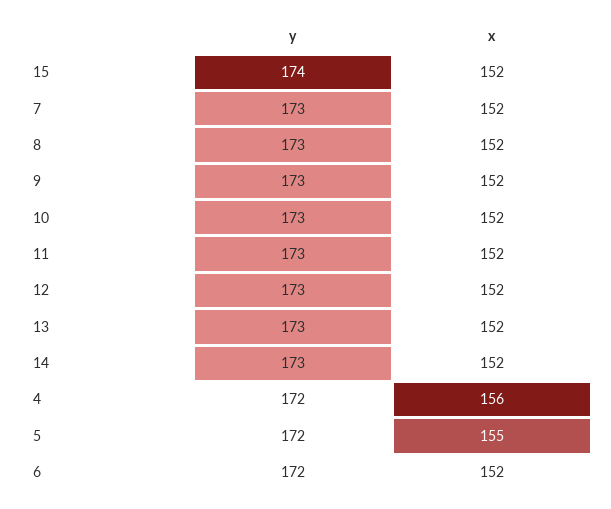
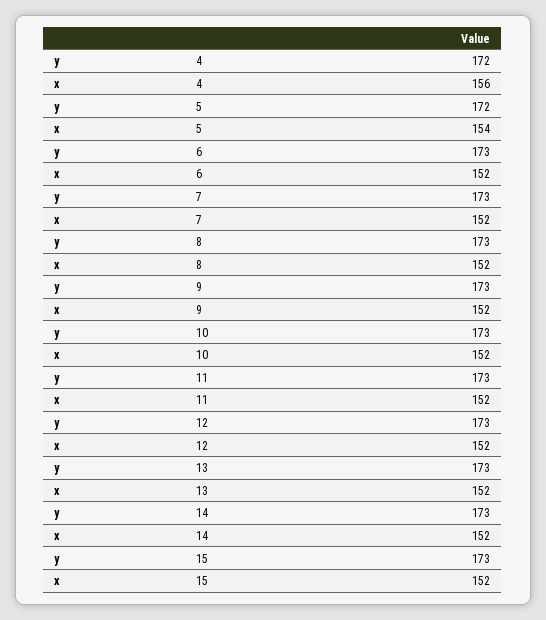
y, 15: 174 -> 173
x, 5: 155 -> 154
y, 6: 172 -> 173

